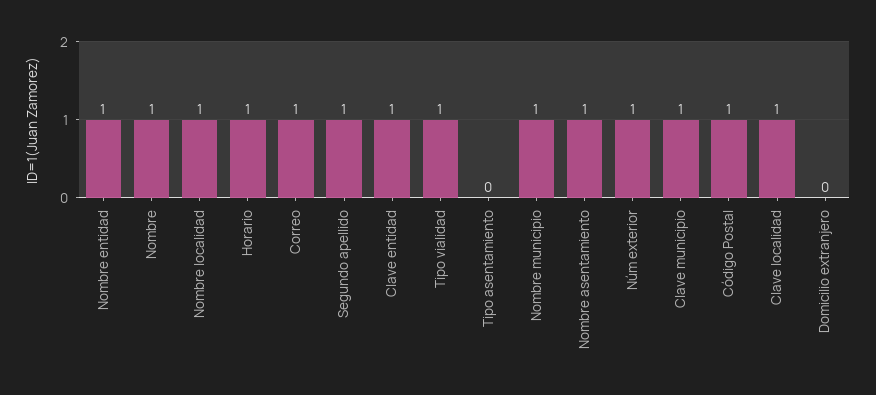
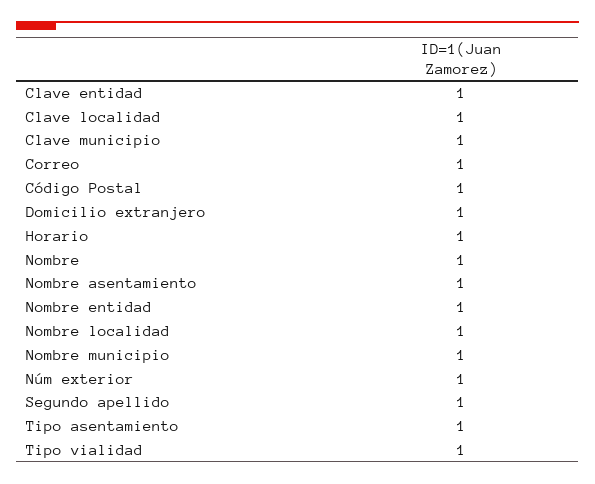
Tipo asentamiento: 0 -> 1
Domicilio extranjero: 0 -> 1

